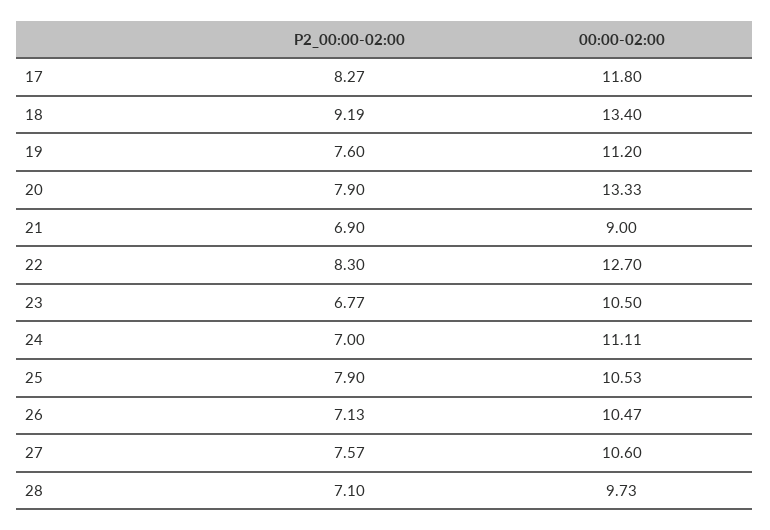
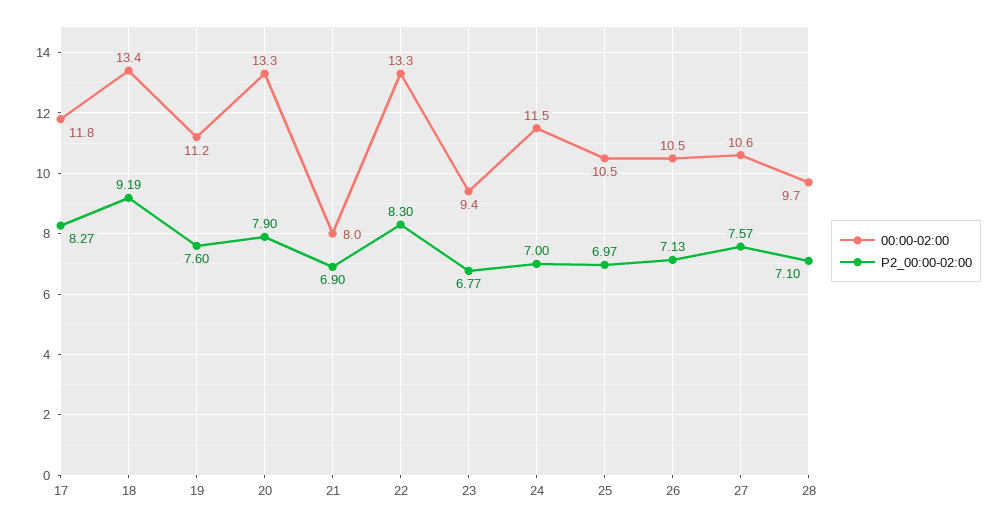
00:00-02:00, 21: 9 -> 8
00:00-02:00, 22: 12.7 -> 13.3
00:00-02:00, 23: 10.5 -> 9.4
00:00-02:00, 24: 11.11 -> 11.5
P2_00:00-02:00, 25: 7.9 -> 6.97

